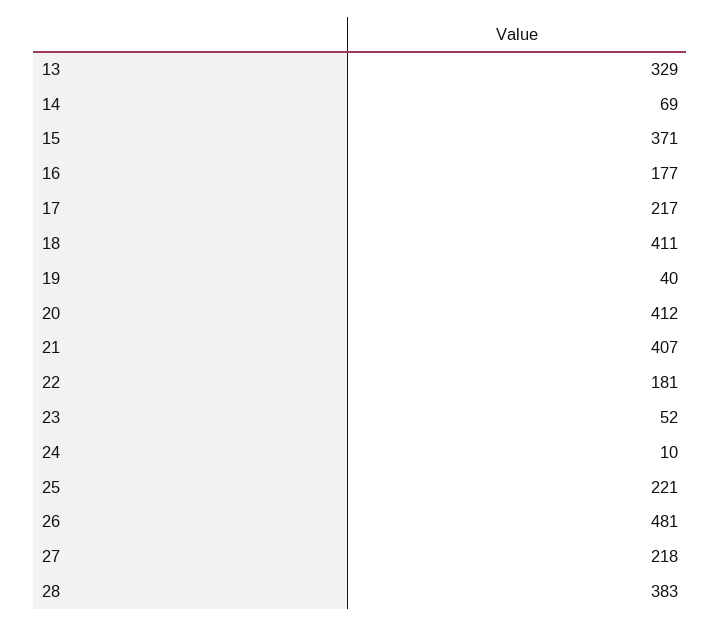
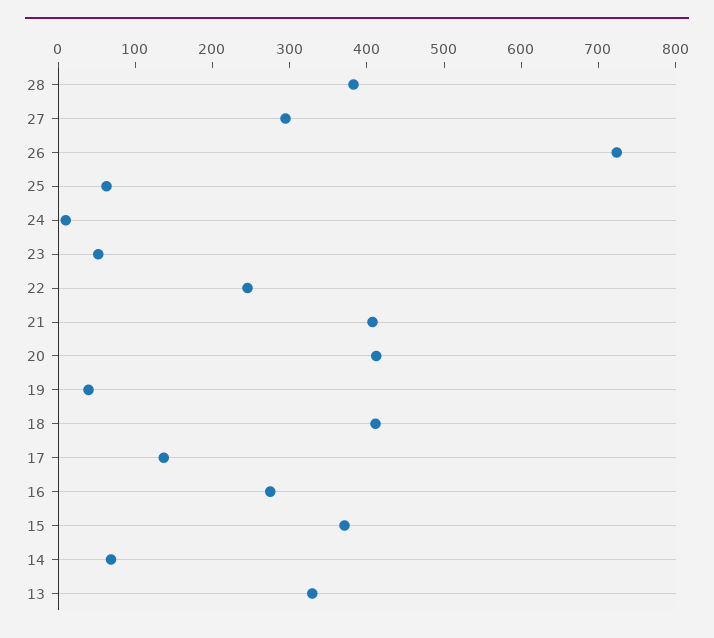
16: 177 -> 280
17: 217 -> 140
22: 181 -> 240
25: 221 -> 60
26: 481 -> 720
27: 218 -> 300

